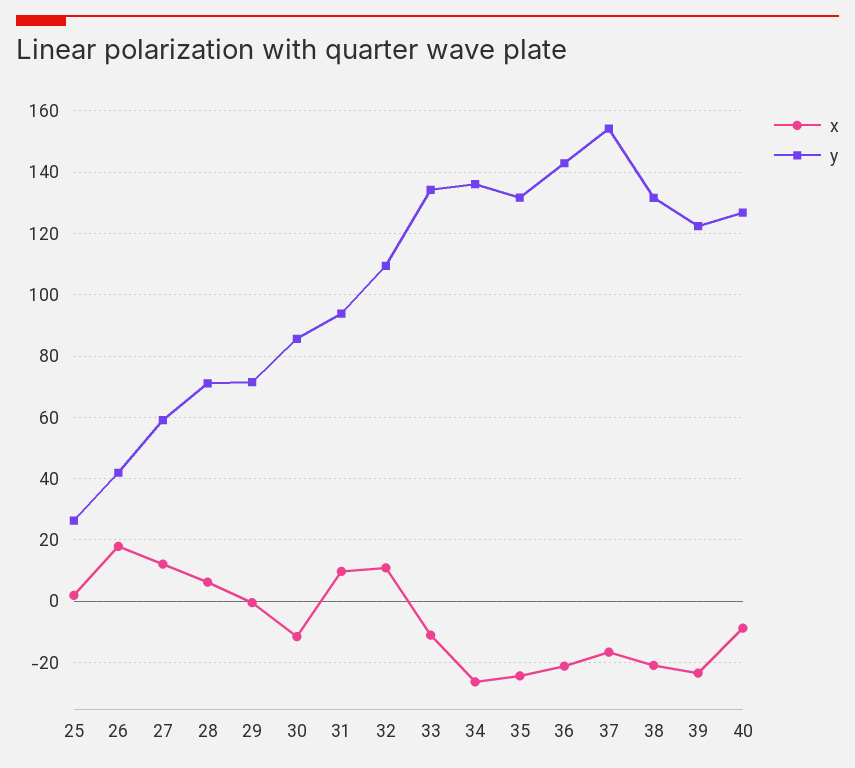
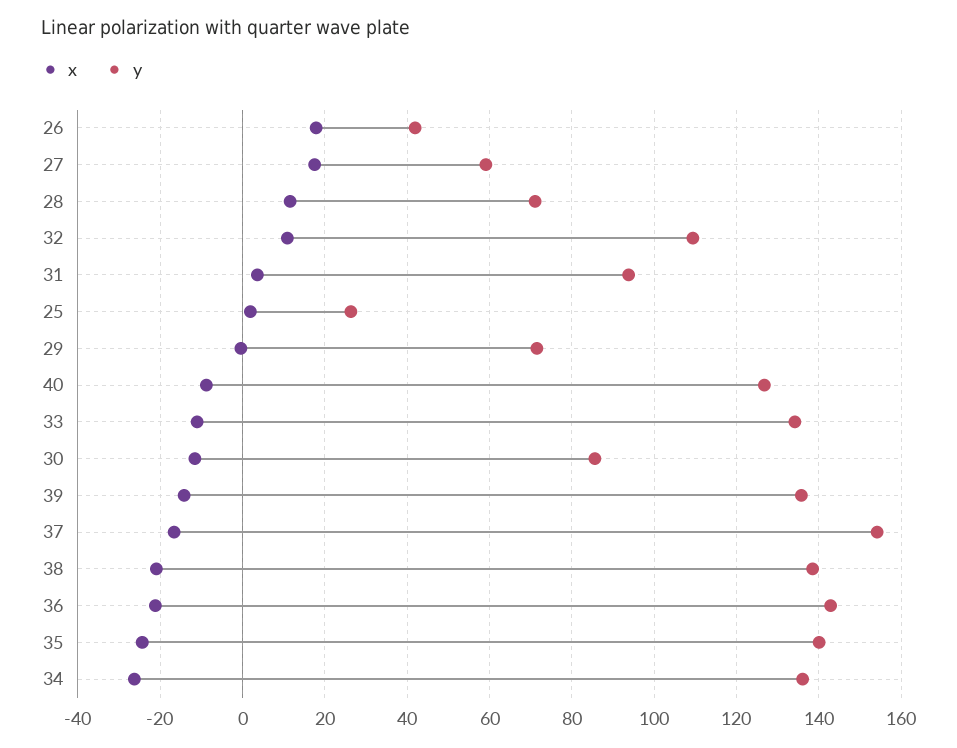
x, 27: 12 -> 18
x, 28: 6 -> 12
x, 31: 10 -> 4
y, 35: 132 -> 140
y, 38: 132 -> 138
x, 39: -24 -> -14
y, 39: 122 -> 136

